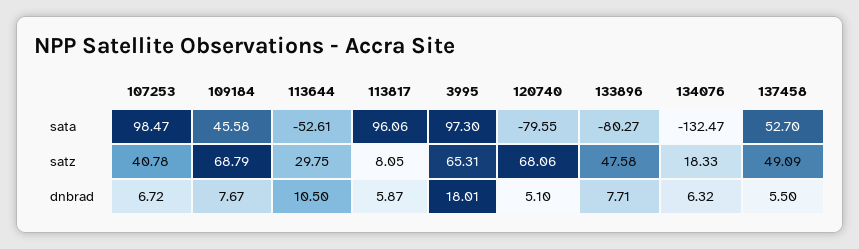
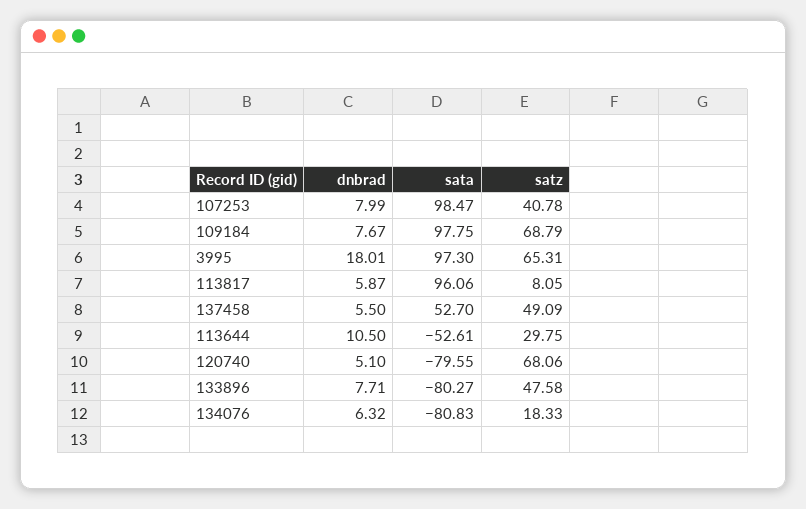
109184, sata: 45.58 -> 97.75
134076, sata: -132.47 -> -80.83
107253, dnbrad: 6.72 -> 7.99

